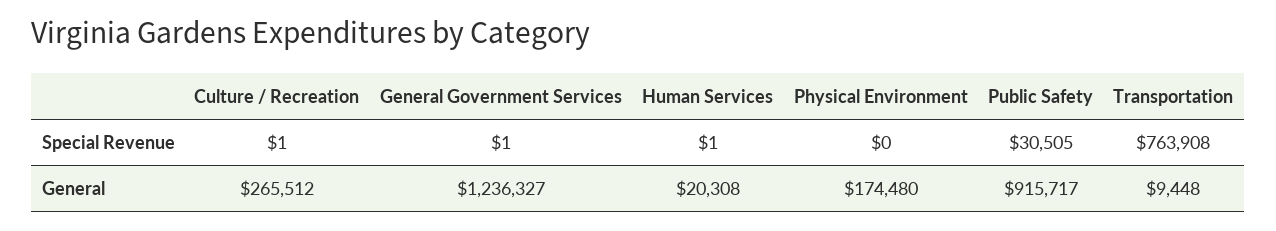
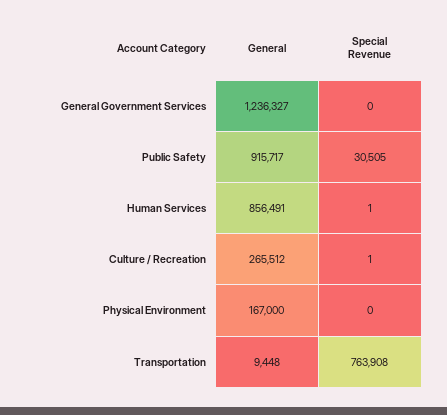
General Government Services, Special Revenue: 1 -> 0
Human Services, General: 20308 -> 856491
Physical Environment, General: 174480 -> 167000

